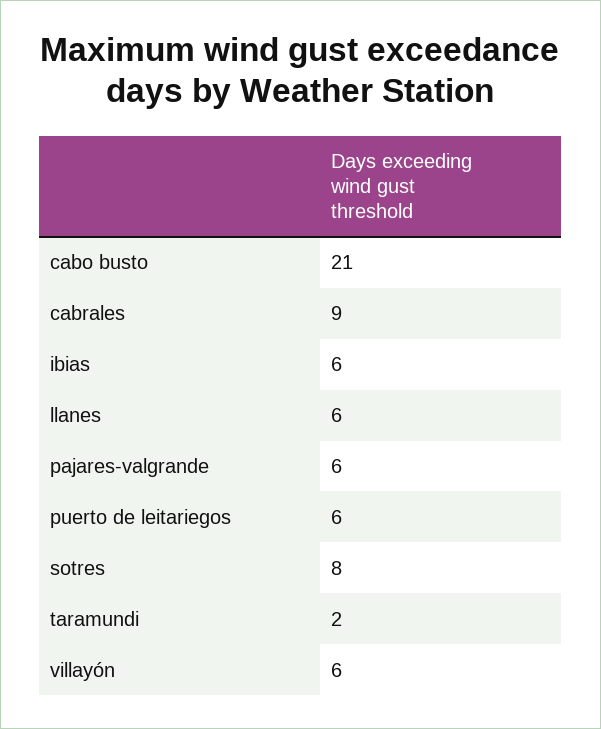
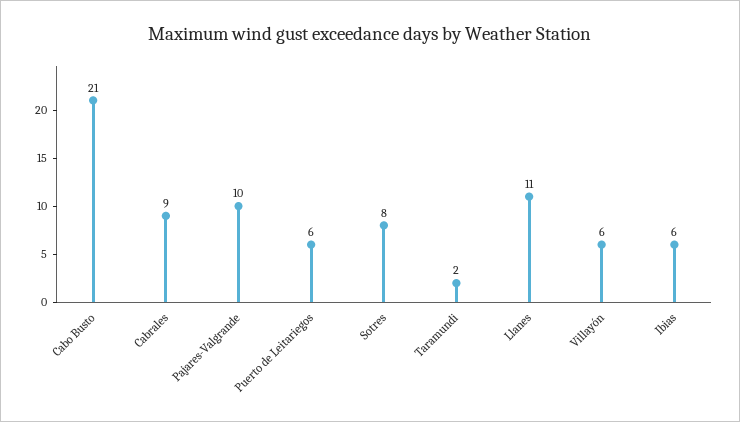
llanes: 6 -> 11
pajares-valgrande: 6 -> 10

